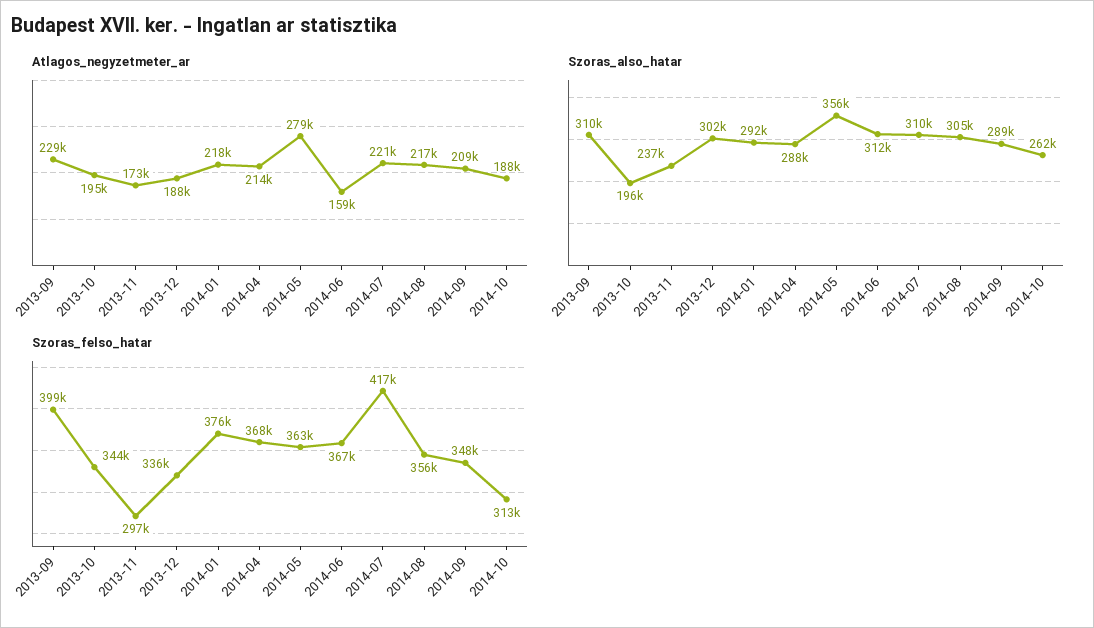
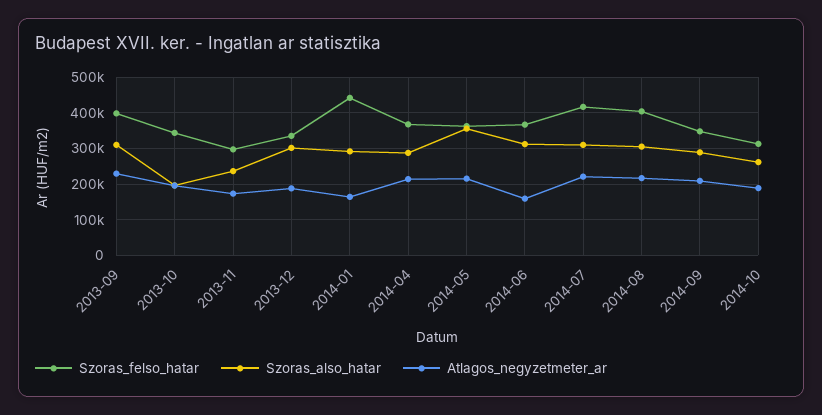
Atlagos_negyzetmeter_ar, 2014-01: 218000 -> 160000
Atlagos_negyzetmeter_ar, 2014-05: 279000 -> 220000
Szoras_felso_hatar, 2014-01: 376000 -> 440000
Szoras_felso_hatar, 2014-08: 356000 -> 400000

